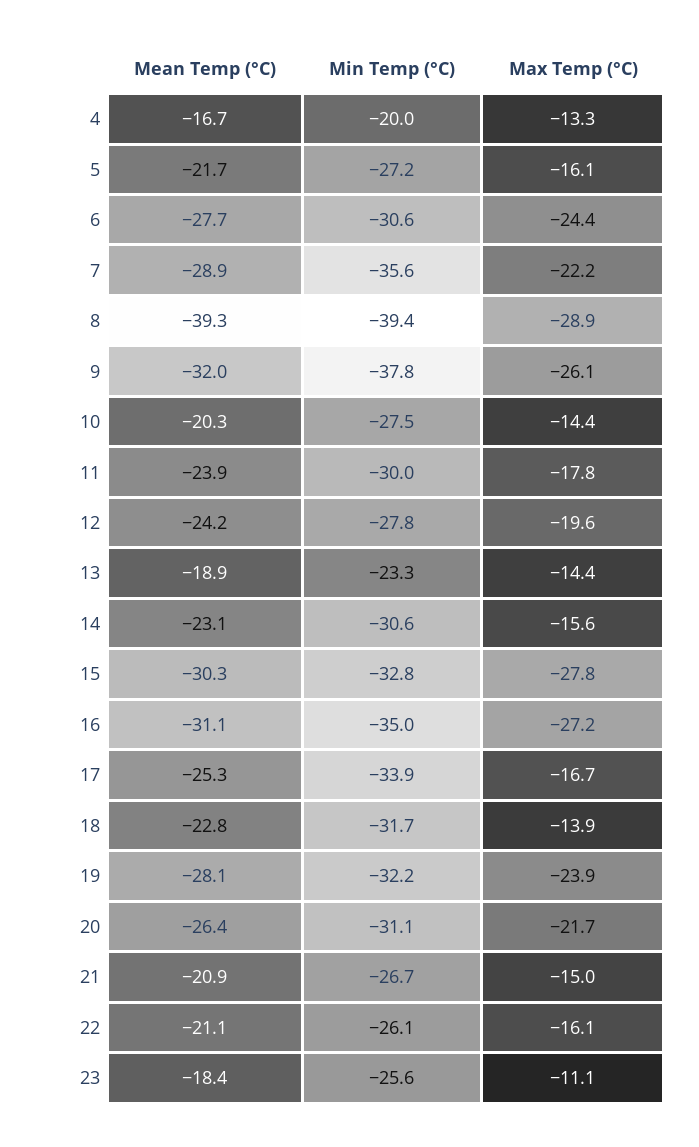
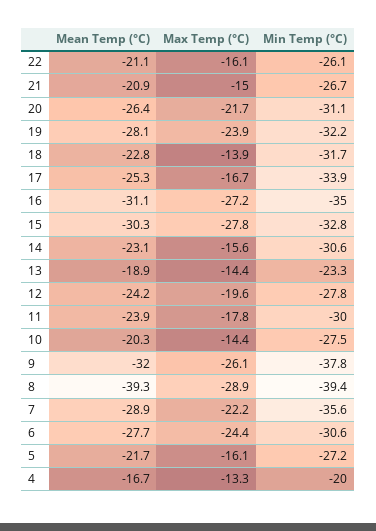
Mean Temp (°C), 23: -18.4 -> none
Min Temp (°C), 23: -25.6 -> none
Max Temp (°C), 23: -11.1 -> none

